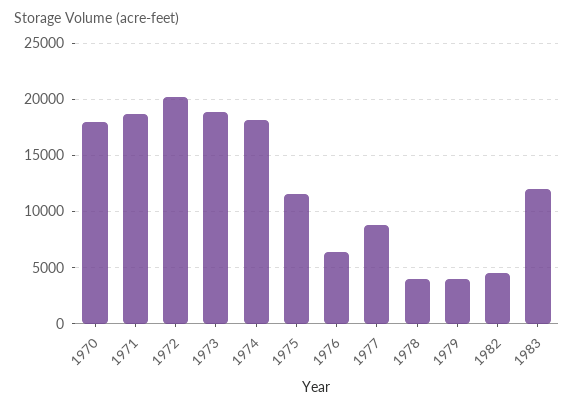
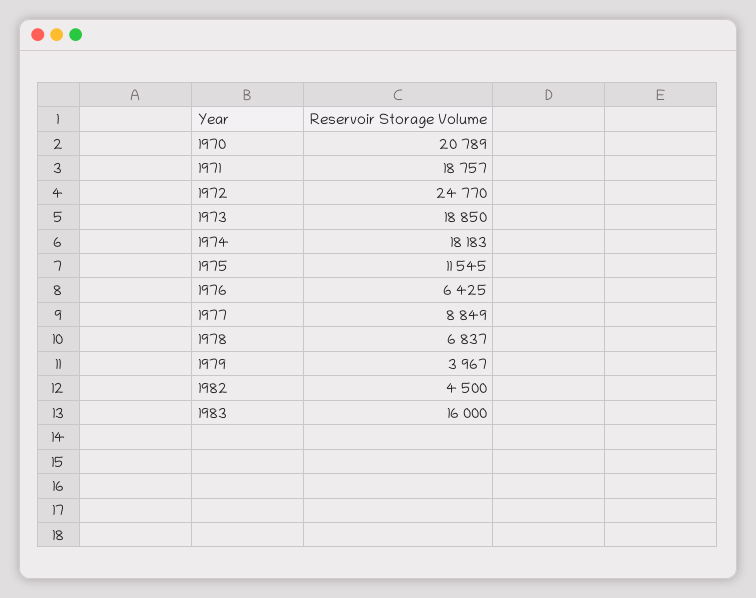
1970: 18000 -> 20789
1972: 20000 -> 24770
1978: 4000 -> 6837
1983: 12000 -> 16000

